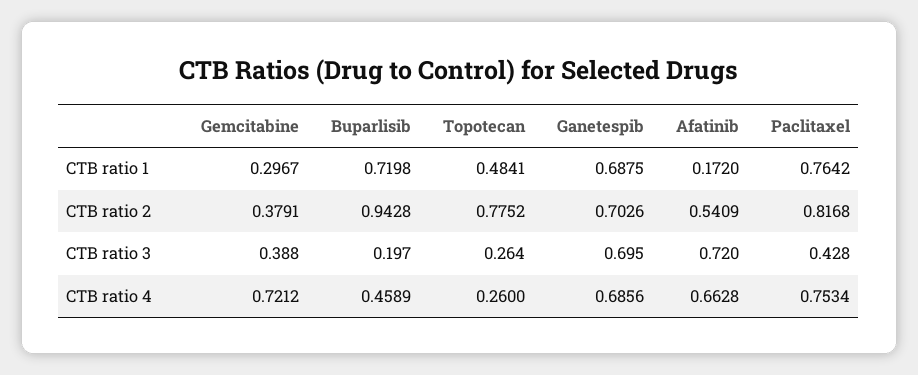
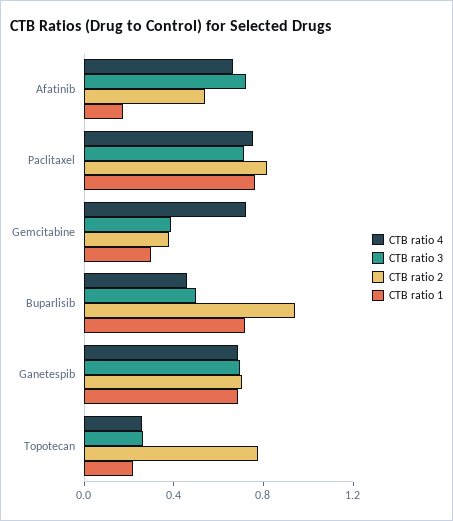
CTB ratio 1, Topotecan: 0.4841 -> 0.2
CTB ratio 3, Buparlisib: 0.197 -> 0.5
CTB ratio 3, Paclitaxel: 0.428 -> 0.7

